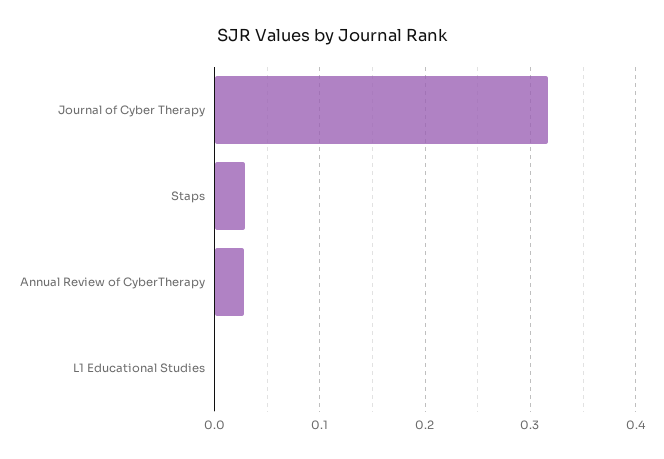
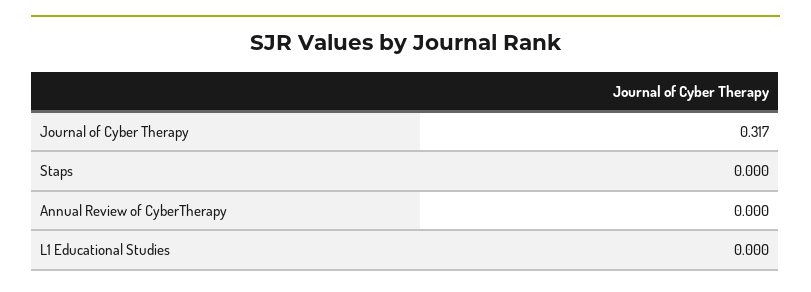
Staps: 0.03 -> 0
Annual Review of CyberTherapy: 0.03 -> 0

